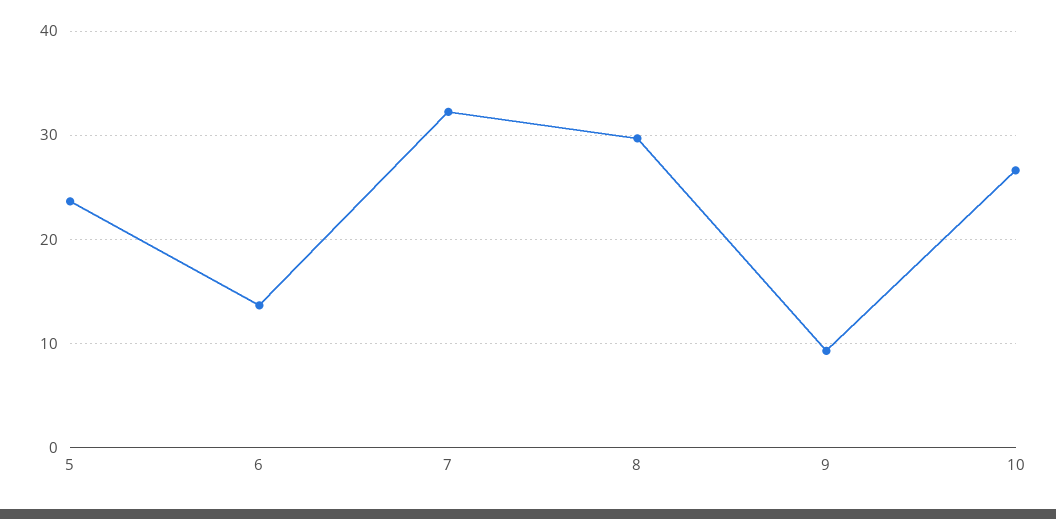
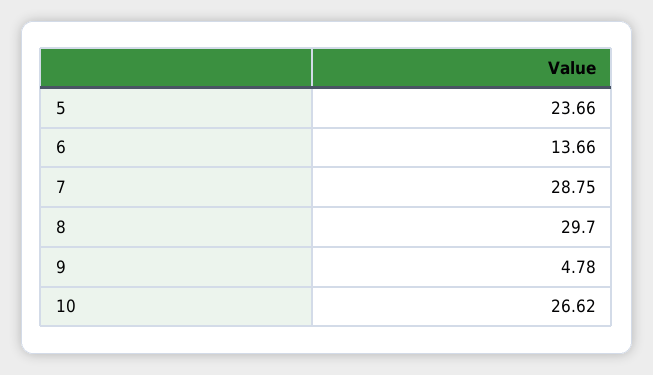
7: 32 -> 28.75
9: 9 -> 4.78

